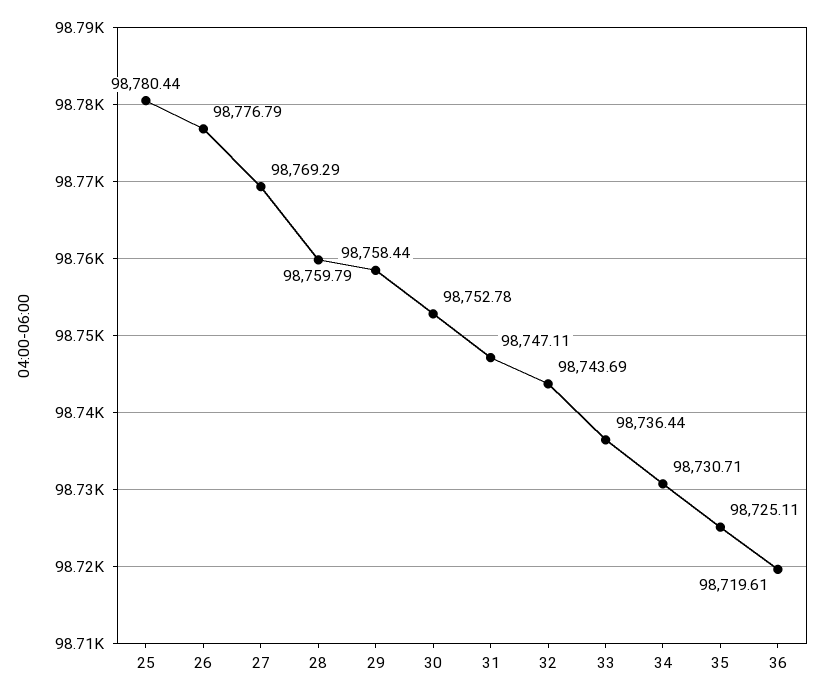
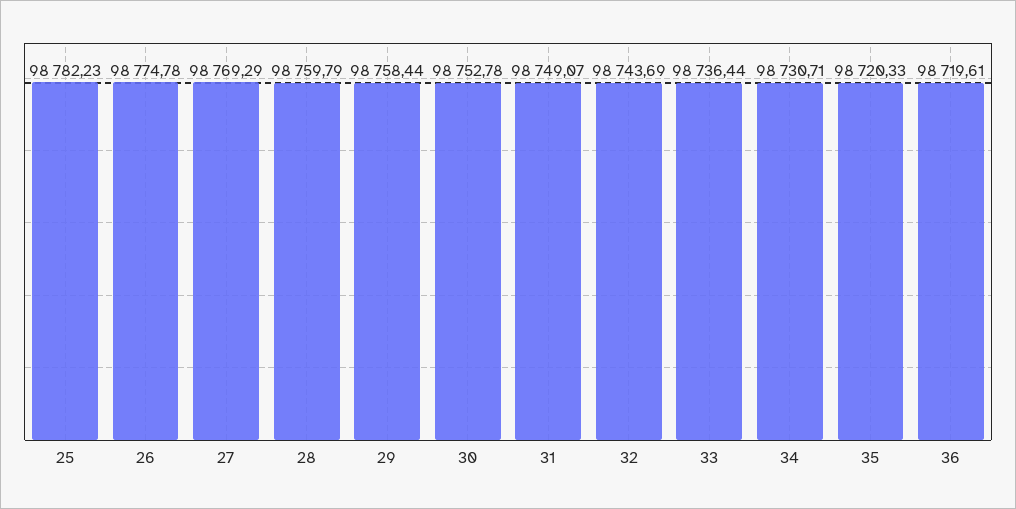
25: 98780.44 -> 98782.23
26: 98776.79 -> 98774.78
31: 98747.11 -> 98749.07
35: 98725.11 -> 98720.33

